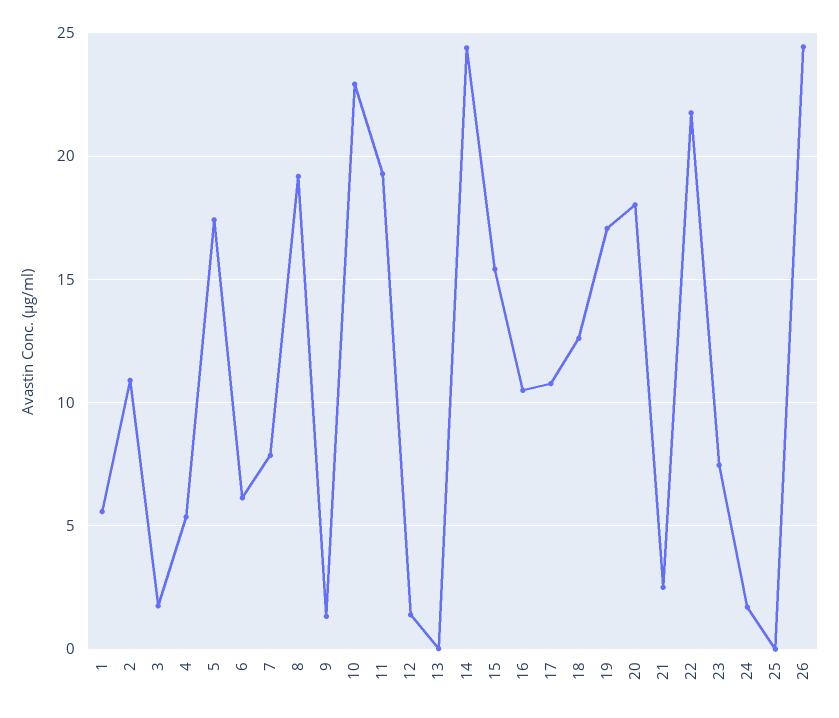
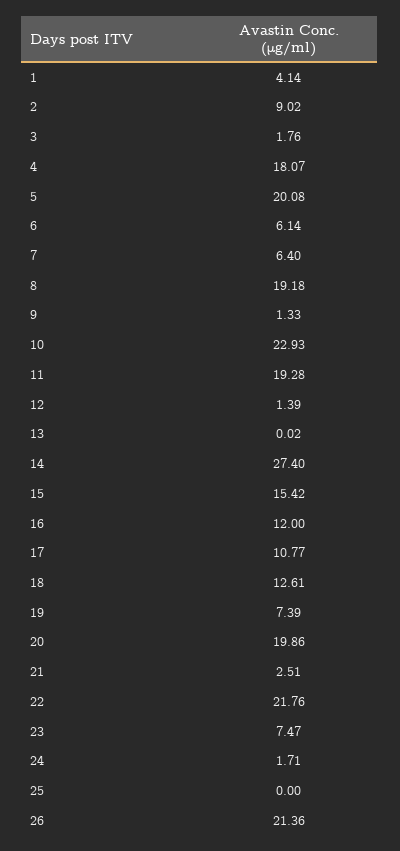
1: 5.5 -> 4.14
2: 11 -> 9.02
4: 5.5 -> 18.07
5: 17.5 -> 20.08
7: 8 -> 6.4
14: 24.5 -> 27.4
16: 10.5 -> 12
19: 17 -> 7.39
20: 18 -> 19.86
26: 24.5 -> 21.36

